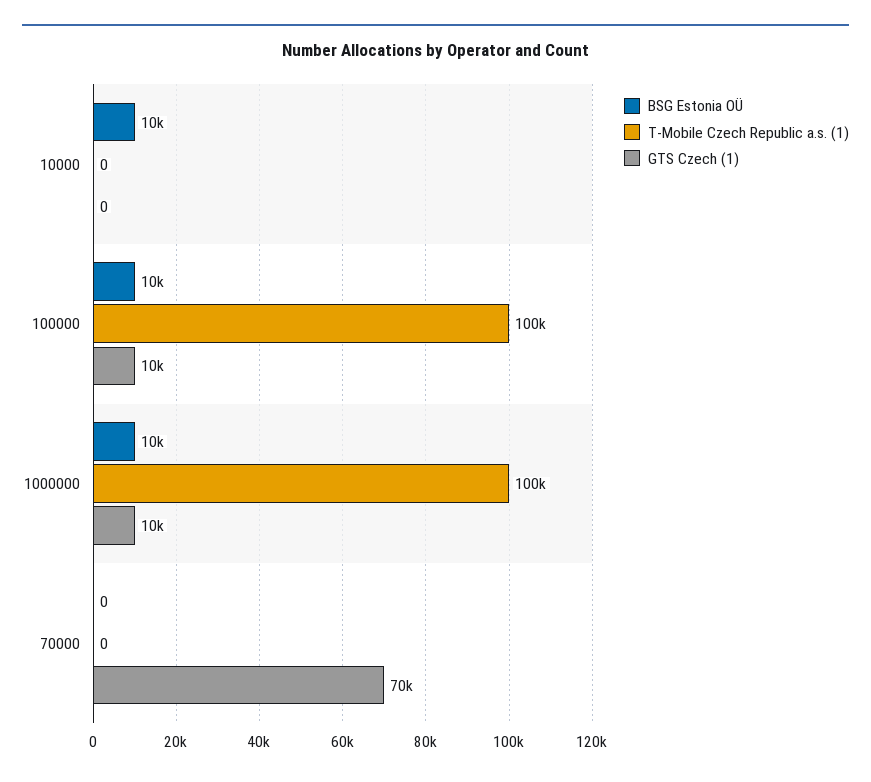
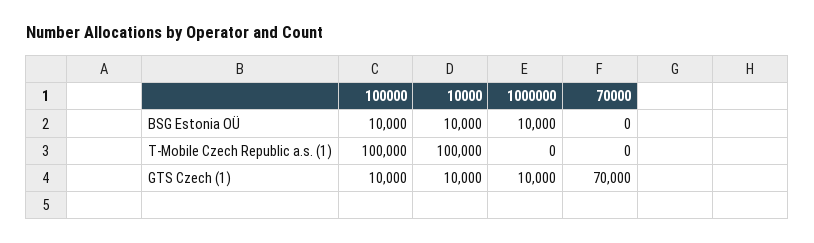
T-Mobile Czech Republic a.s. (1), 10000: 0 -> 100000
GTS Czech (1), 10000: 0 -> 10000
T-Mobile Czech Republic a.s. (1), 1000000: 100000 -> 0

